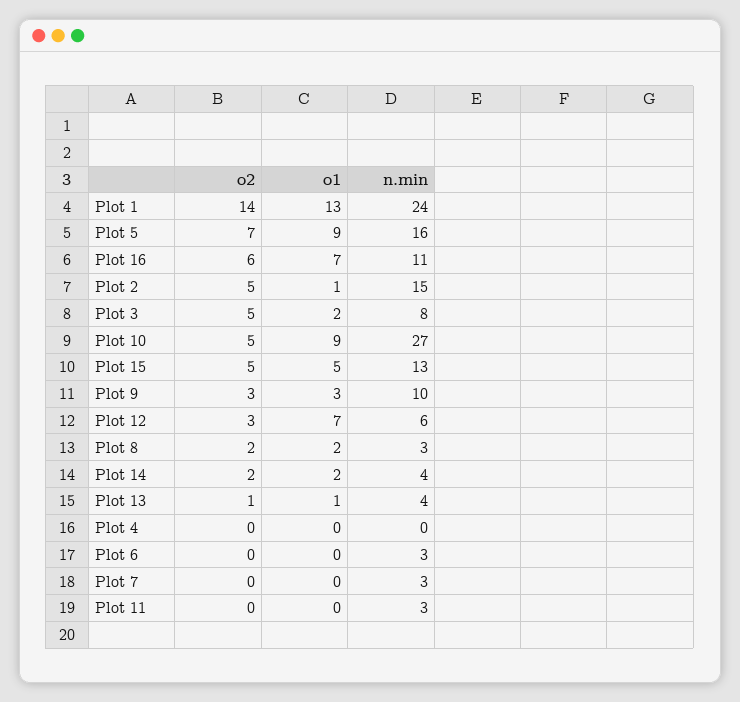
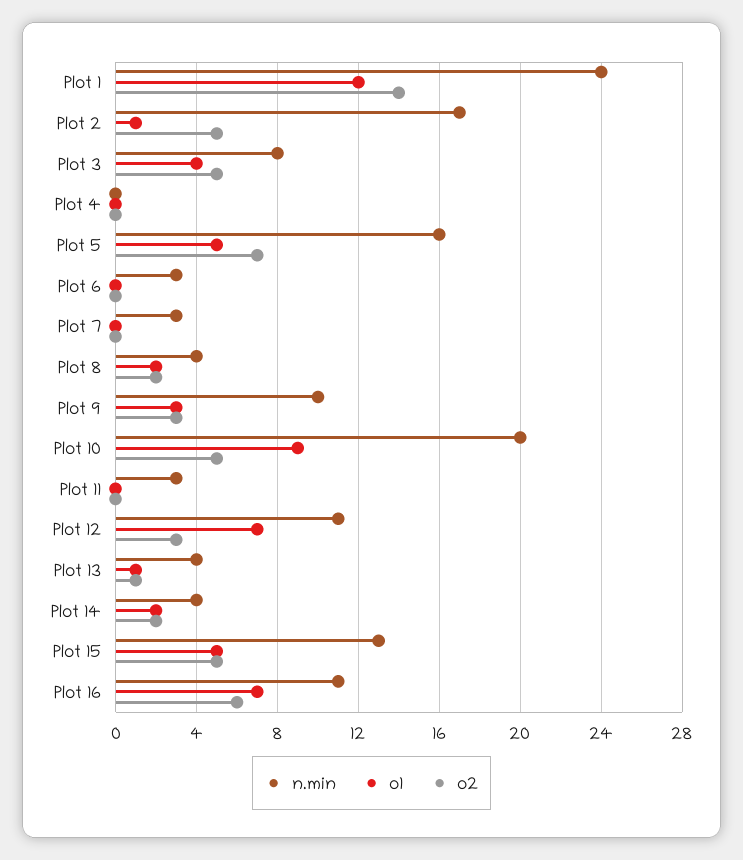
o1, Plot 1: 13 -> 12
o1, Plot 5: 9 -> 5
n.min, Plot 2: 15 -> 17
o1, Plot 3: 2 -> 4
n.min, Plot 10: 27 -> 20
n.min, Plot 12: 6 -> 11
n.min, Plot 8: 3 -> 4

